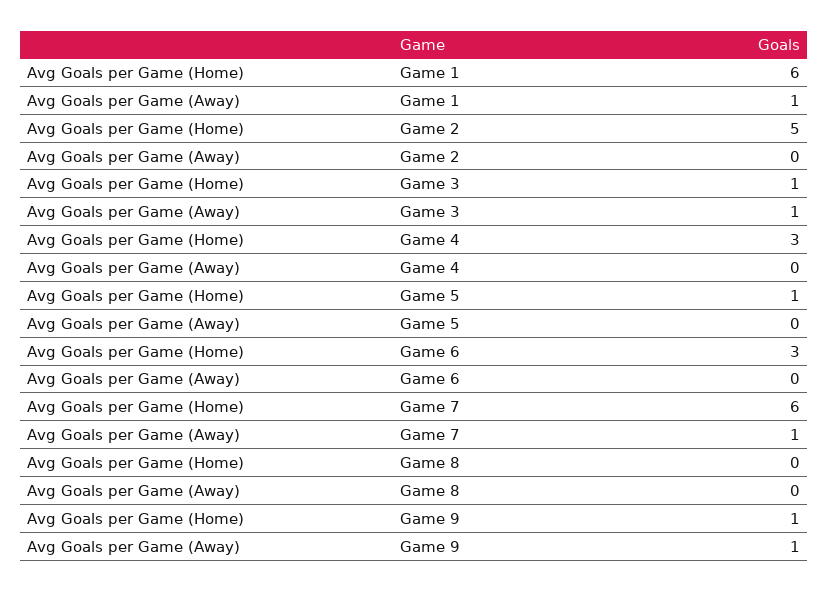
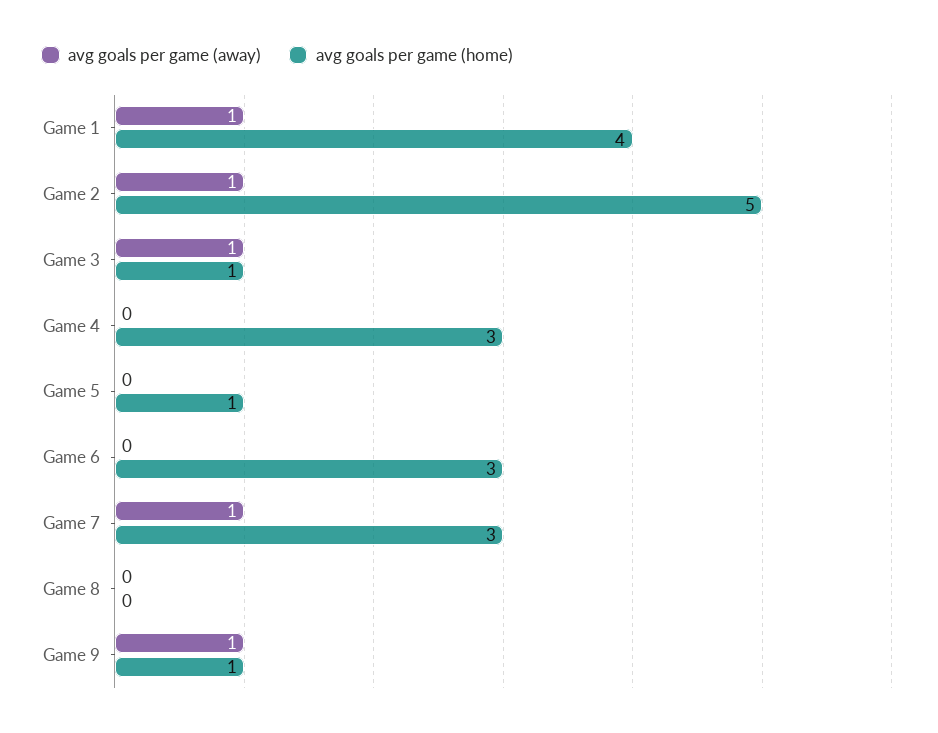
Avg Goals per Game (Home), Game 1: 6 -> 4
Avg Goals per Game (Away), Game 2: 0 -> 1
Avg Goals per Game (Home), Game 7: 6 -> 3

